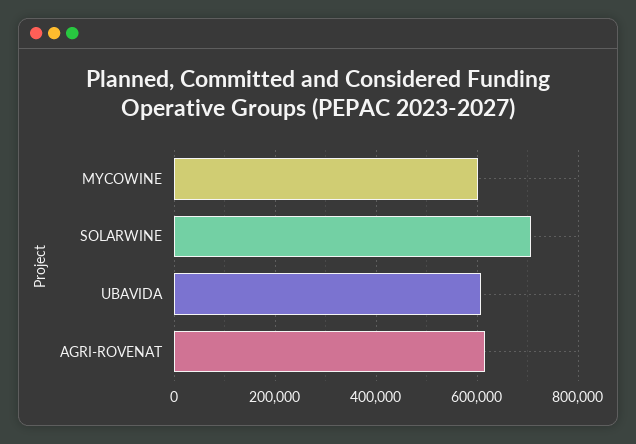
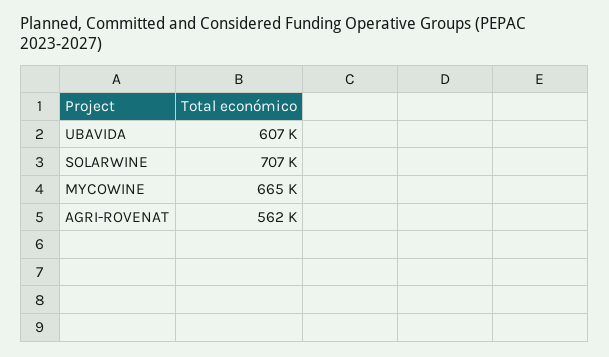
MYCOWINE: 600000 -> 665000
AGRI-ROVENAT: 620000 -> 562000

